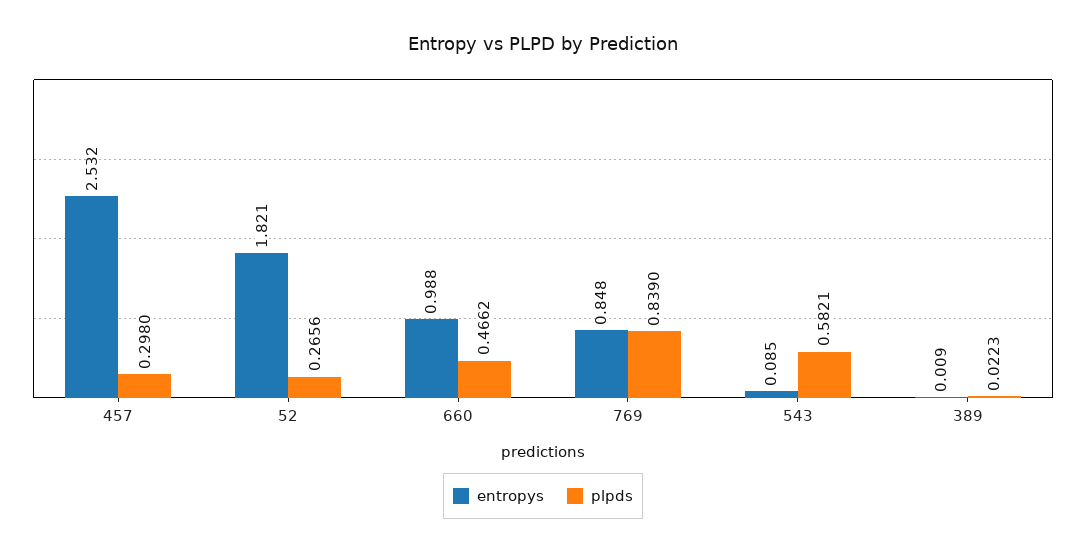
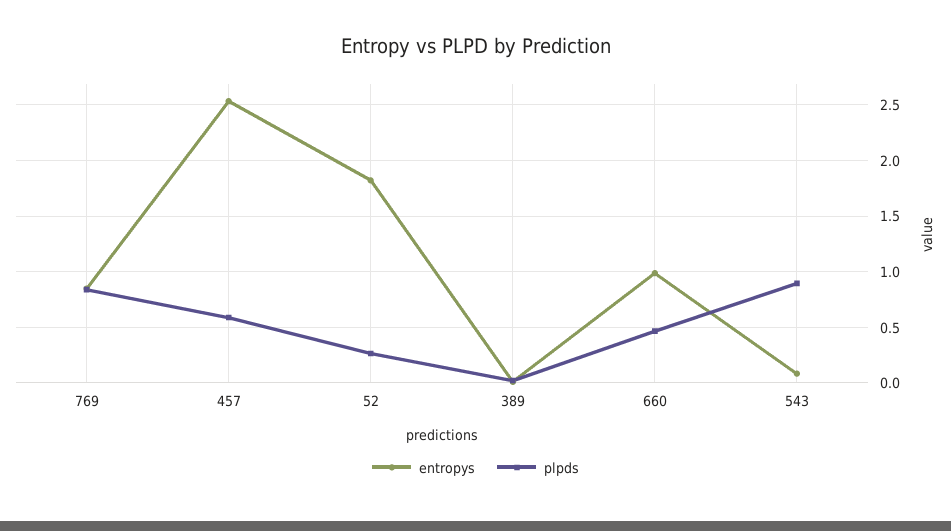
plpds, 457: 0.298 -> 0.6
plpds, 543: 0.5821 -> 0.9

